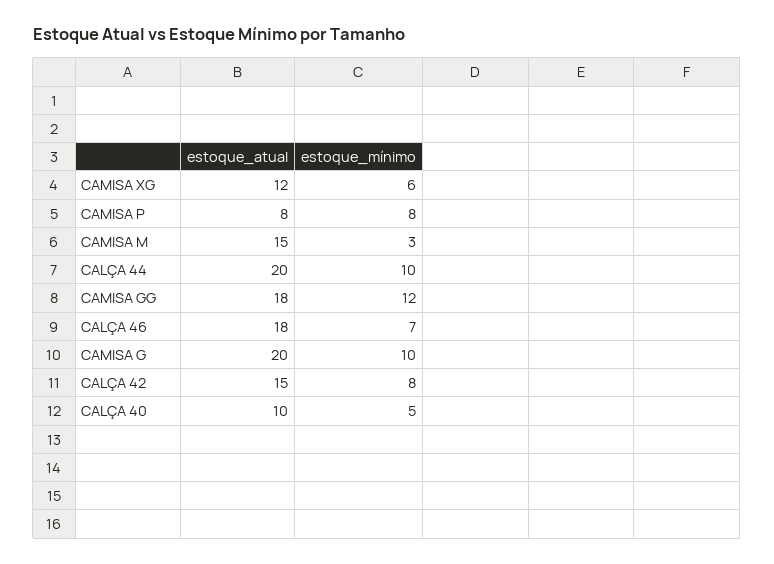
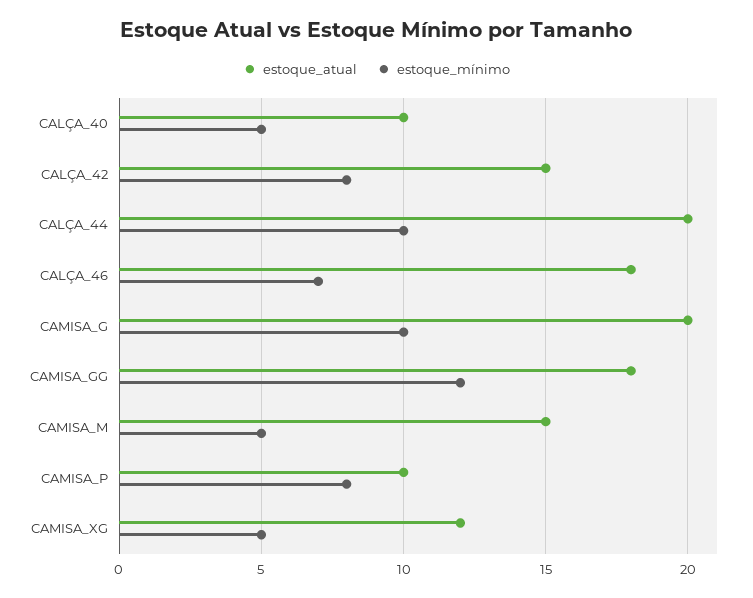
estoque_mínimo, CAMISA XG: 6 -> 5
estoque_atual, CAMISA P: 8 -> 10
estoque_mínimo, CAMISA M: 3 -> 5

